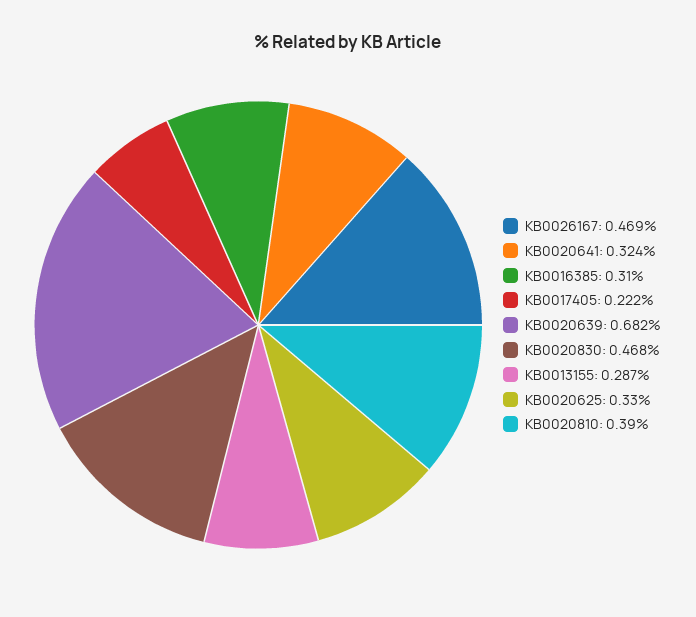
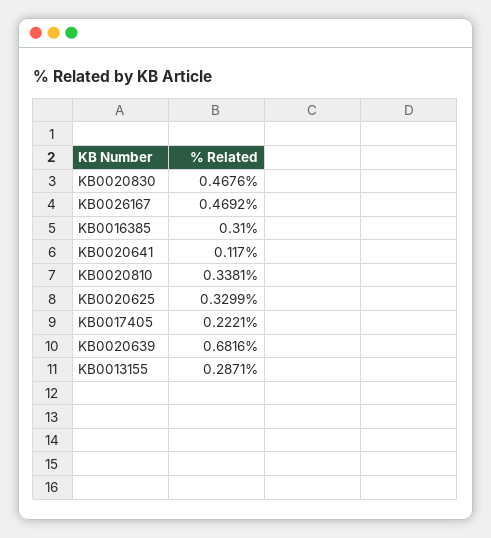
KB0020641: 0.324 -> 0.117
KB0020810: 0.39 -> 0.3381

